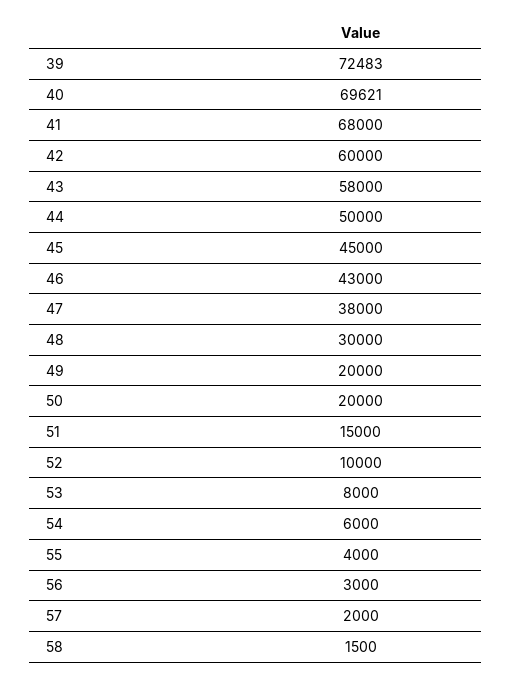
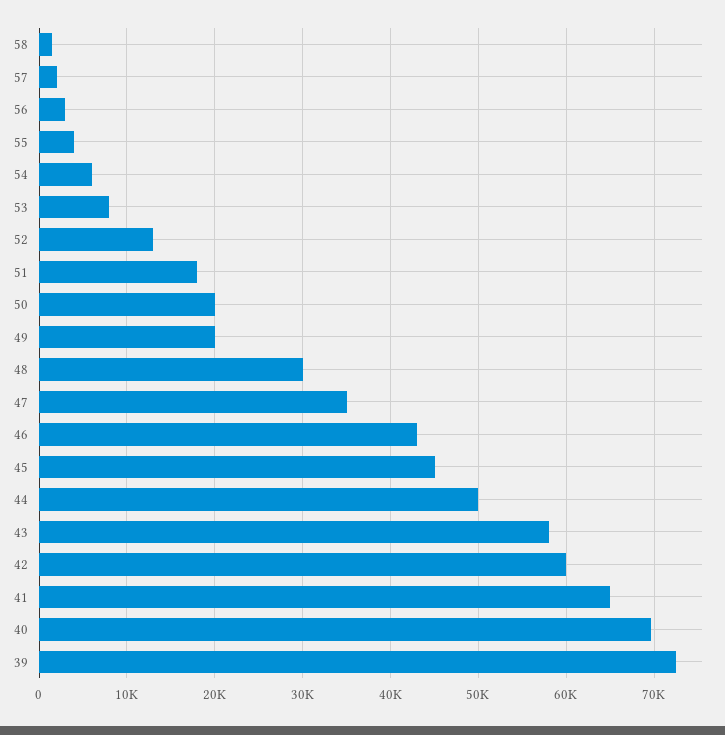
41: 68000 -> 65000
47: 38000 -> 35000
51: 15000 -> 18000
52: 10000 -> 13000

